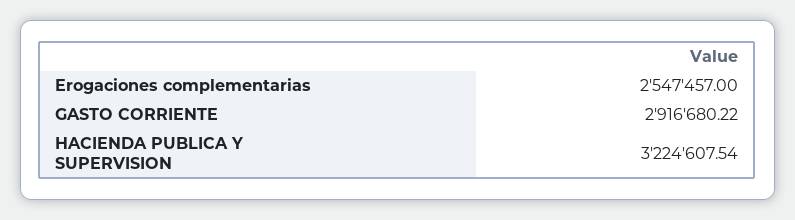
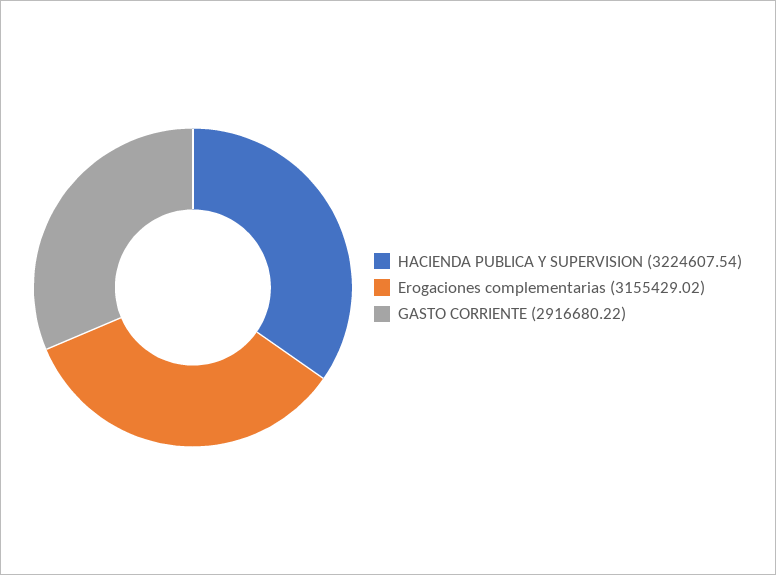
Erogaciones complementarias: 2547457 -> 3155429.02

